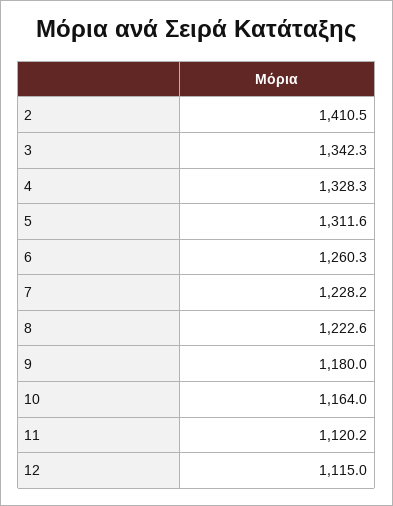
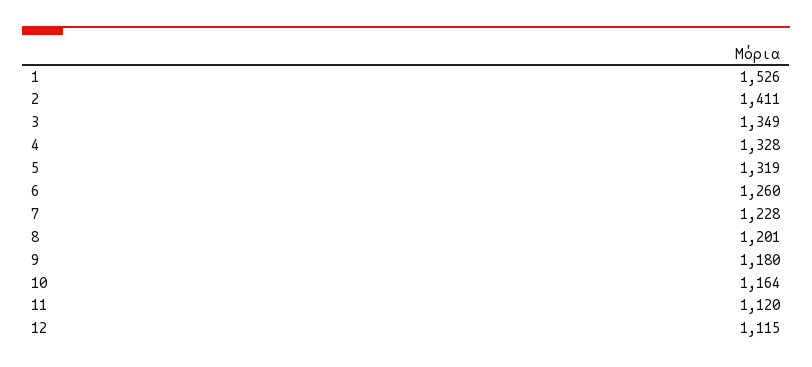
3: 1342.3 -> 1349
5: 1311.6 -> 1319
8: 1222.6 -> 1201
1: none -> 1526

